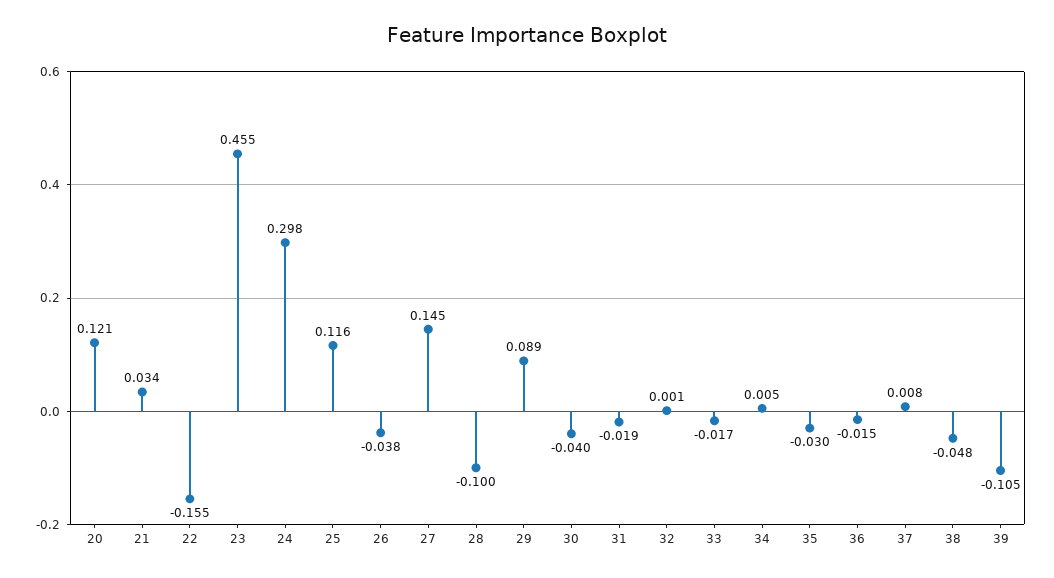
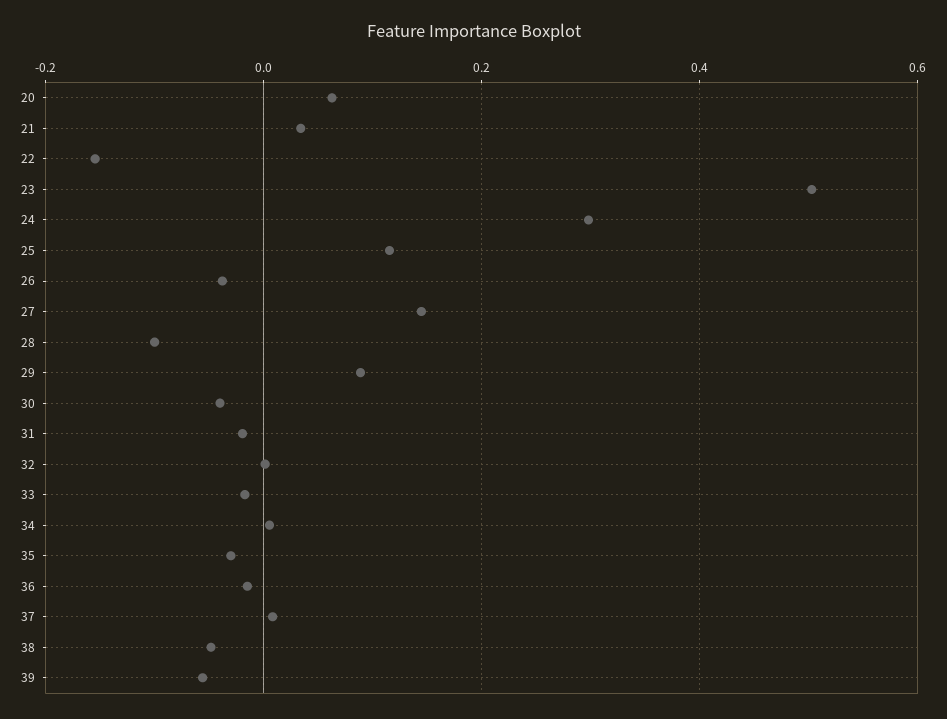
20: 0.121 -> 0.06
23: 0.455 -> 0.5
39: -0.105 -> -0.06

